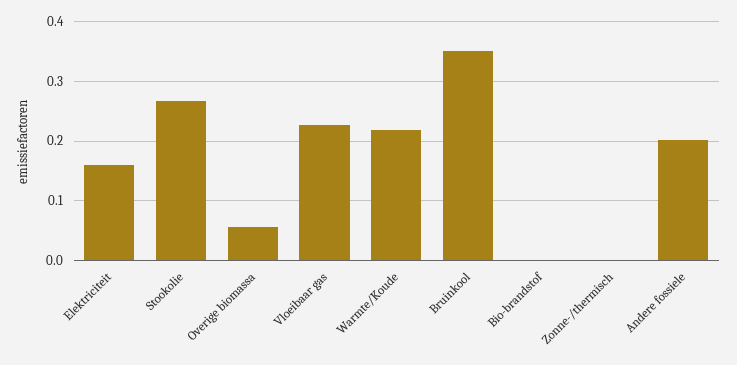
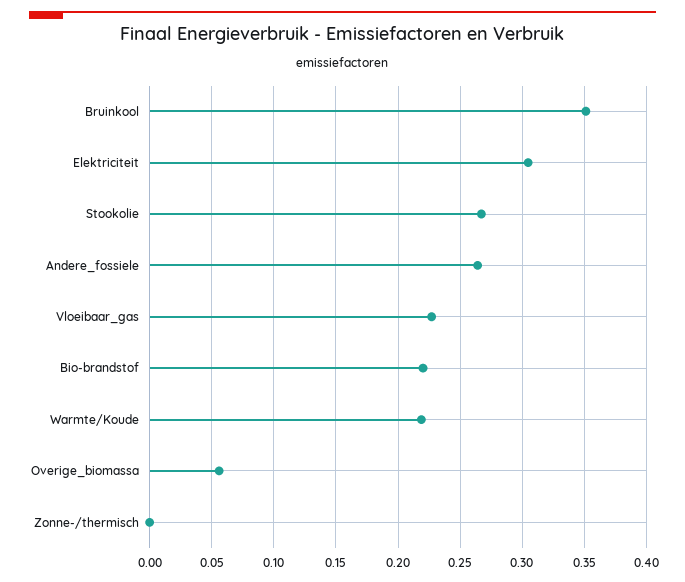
Elektriciteit: 0.16 -> 0.305
Bio-brandstof: 0 -> 0.22
Andere fossiele: 0.2 -> 0.265

